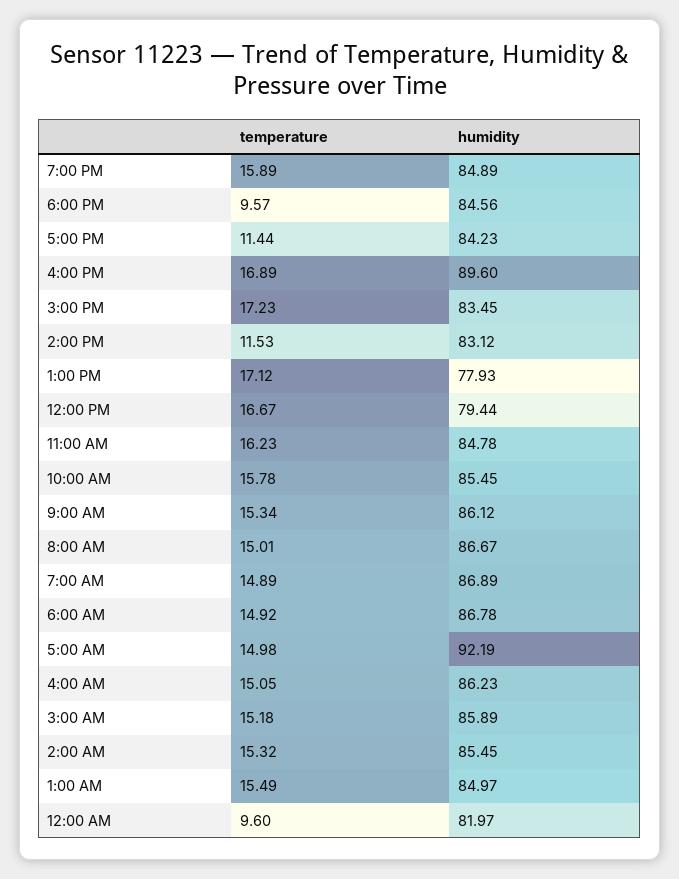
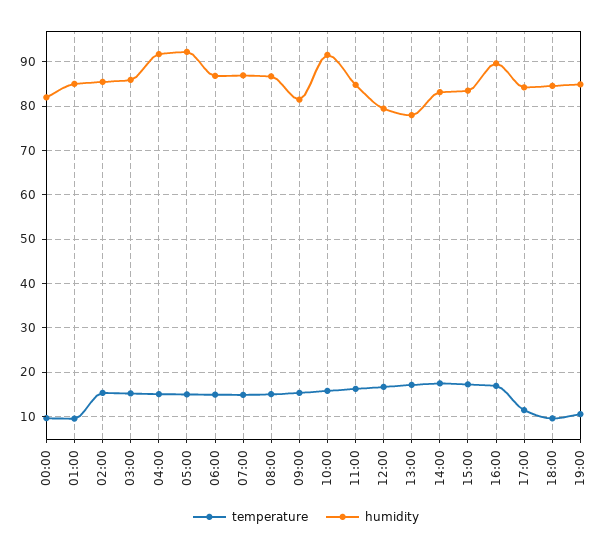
temperature, 7:00 PM: 15.89 -> 10
temperature, 2:00 PM: 11.53 -> 18
humidity, 10:00 AM: 85.45 -> 92
humidity, 9:00 AM: 86.12 -> 82
humidity, 4:00 AM: 86.23 -> 92
temperature, 1:00 AM: 15.49 -> 10

